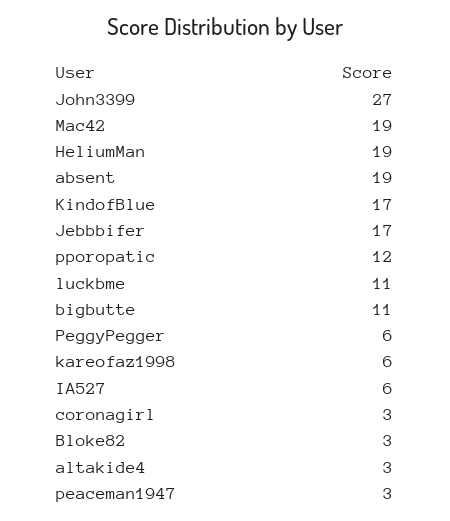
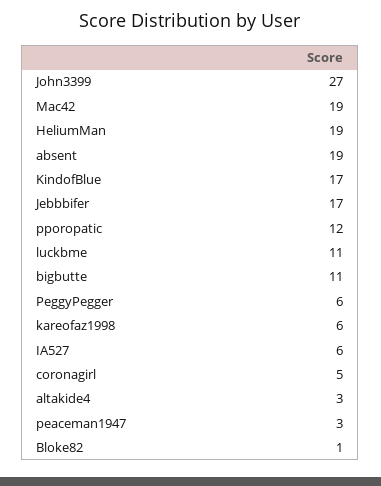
coronagirl: 3 -> 5
Bloke82: 3 -> 1

